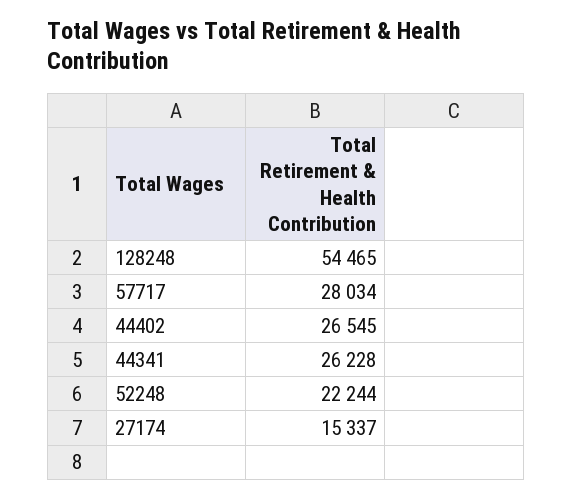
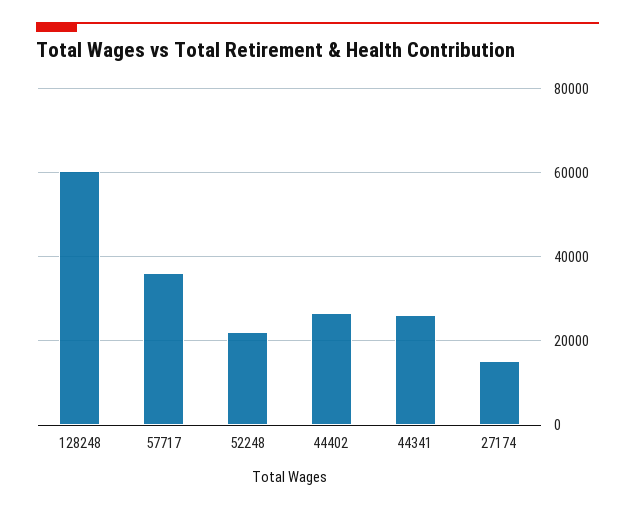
128248: 54465 -> 60000
57717: 28034 -> 36000

